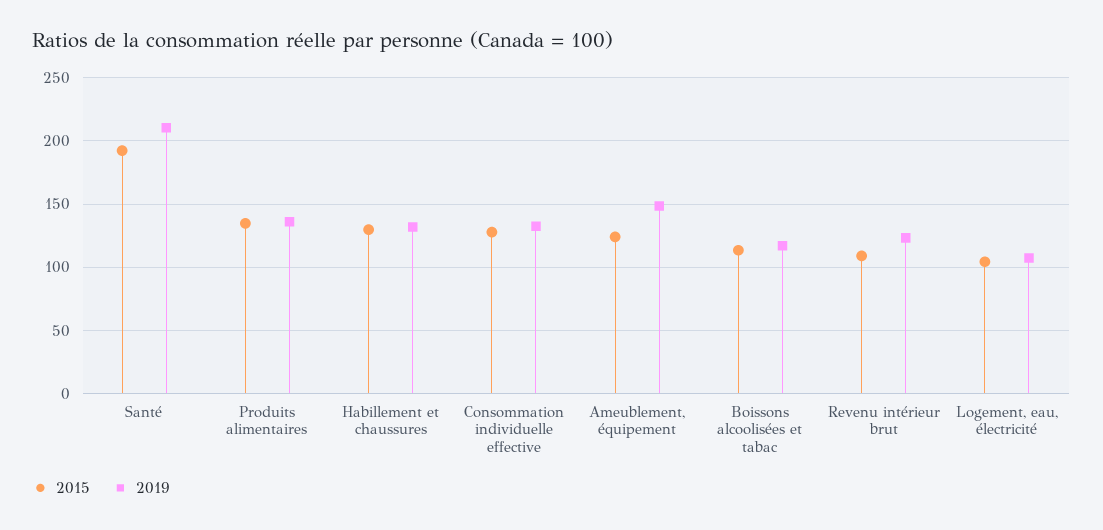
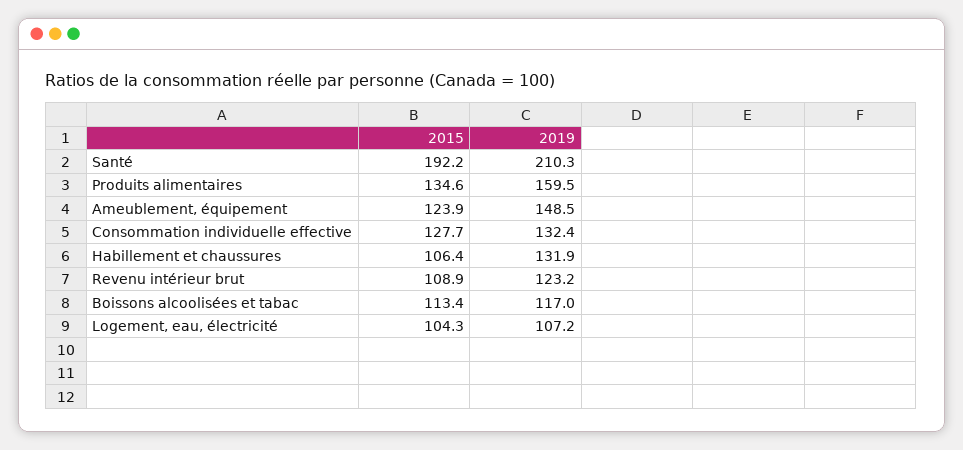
2019, Produits alimentaires: 135 -> 159.5
2015, Habillement et chaussures: 130 -> 106.4

